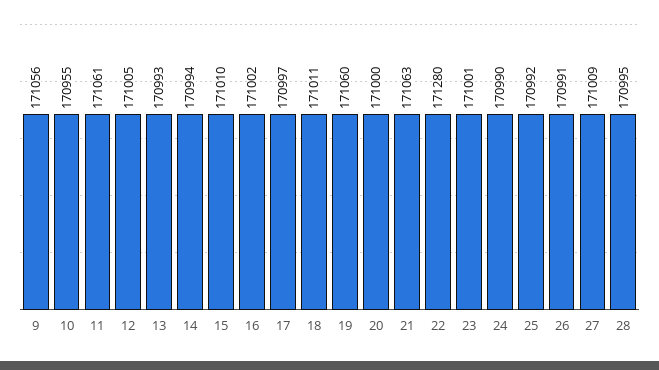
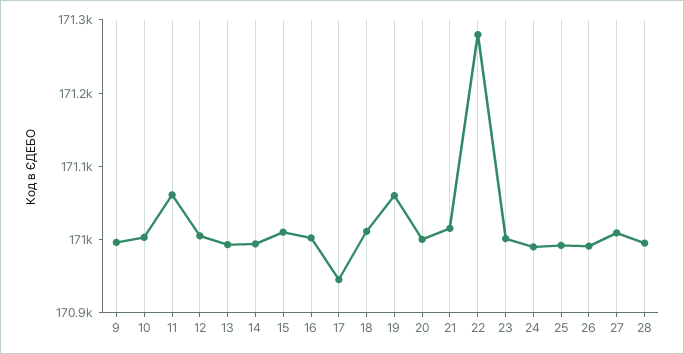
9: 171056 -> 171000
10: 170955 -> 171000
17: 170997 -> 170940
21: 171063 -> 171020

